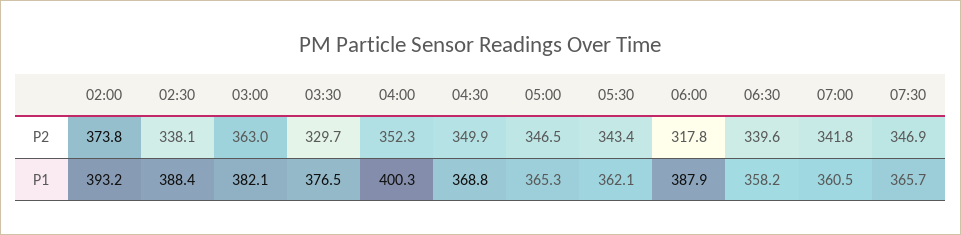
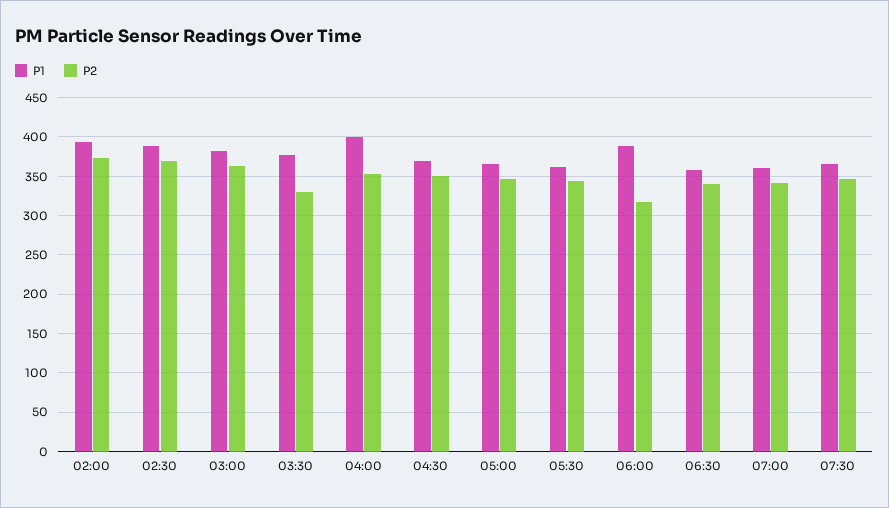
P2, 02:30: 338.1 -> 370

